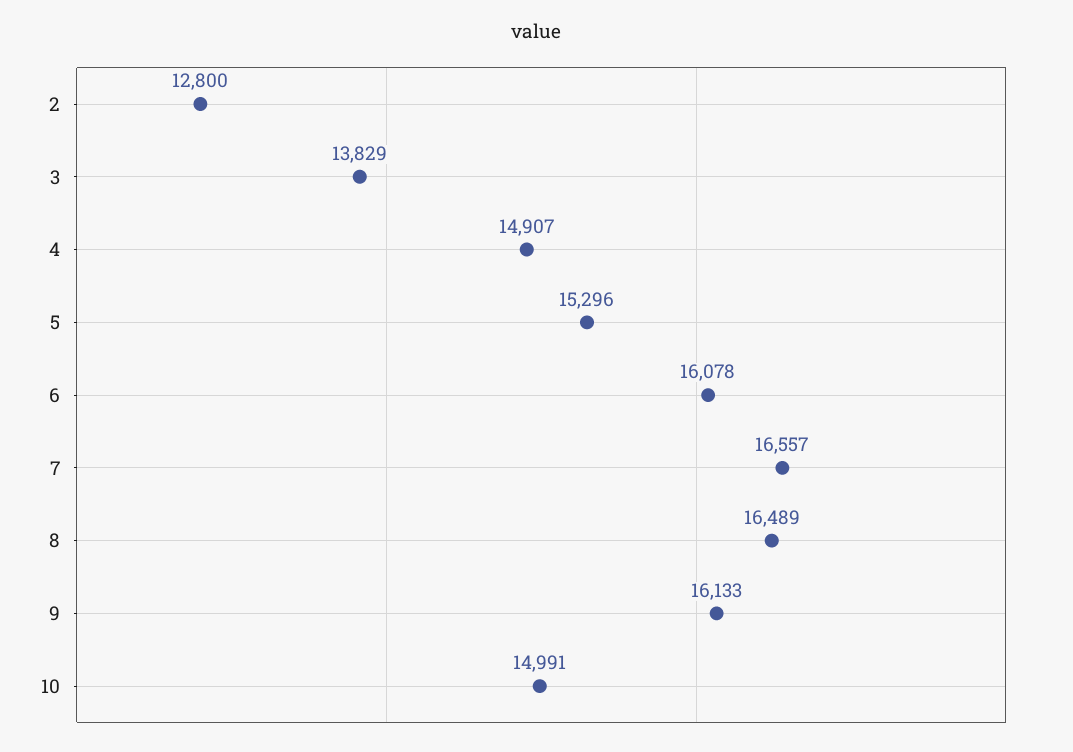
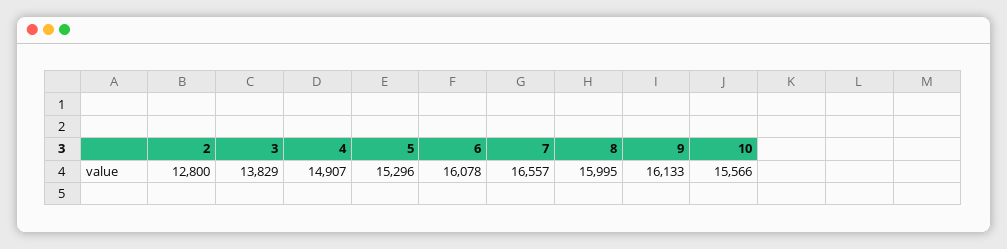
8: 16489 -> 15995
10: 14991 -> 15566

